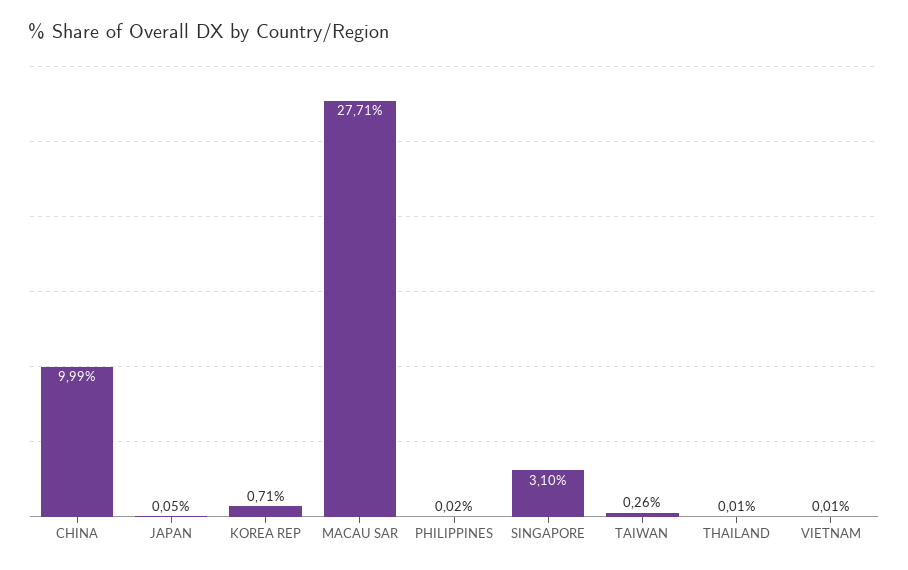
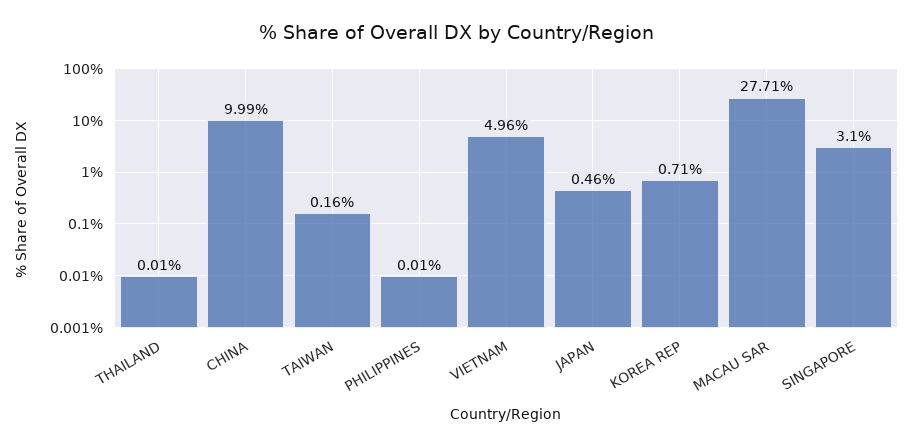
JAPAN: 0.05 -> 0.46
PHILIPPINES: 0.02 -> 0.01
TAIWAN: 0.26 -> 0.16
VIETNAM: 0.01 -> 4.96

